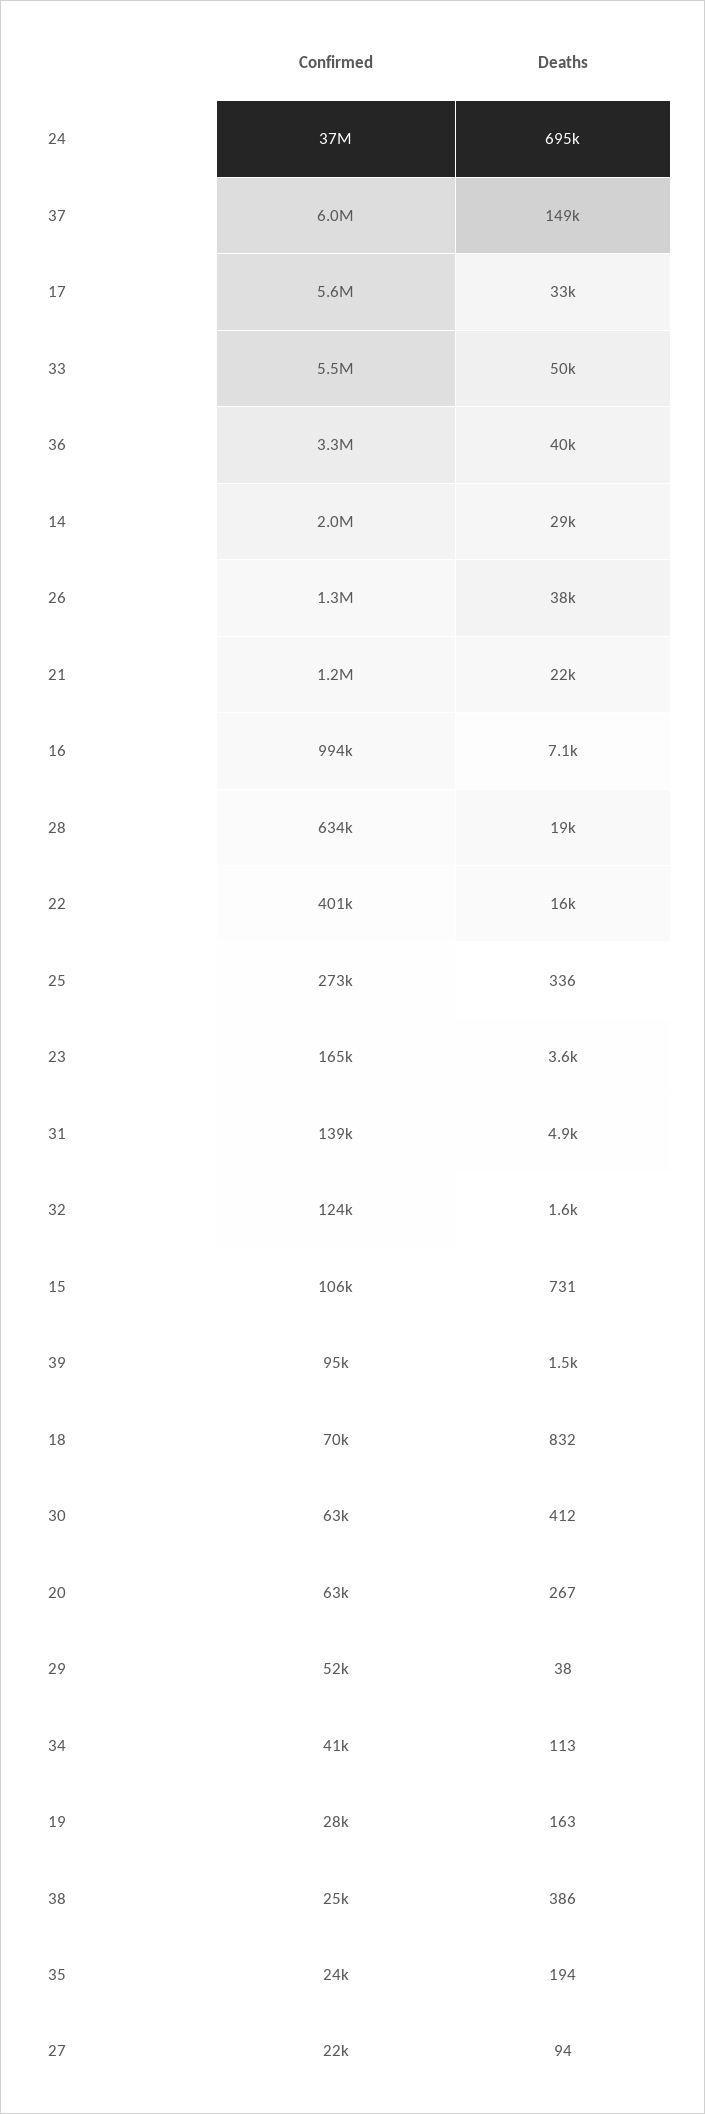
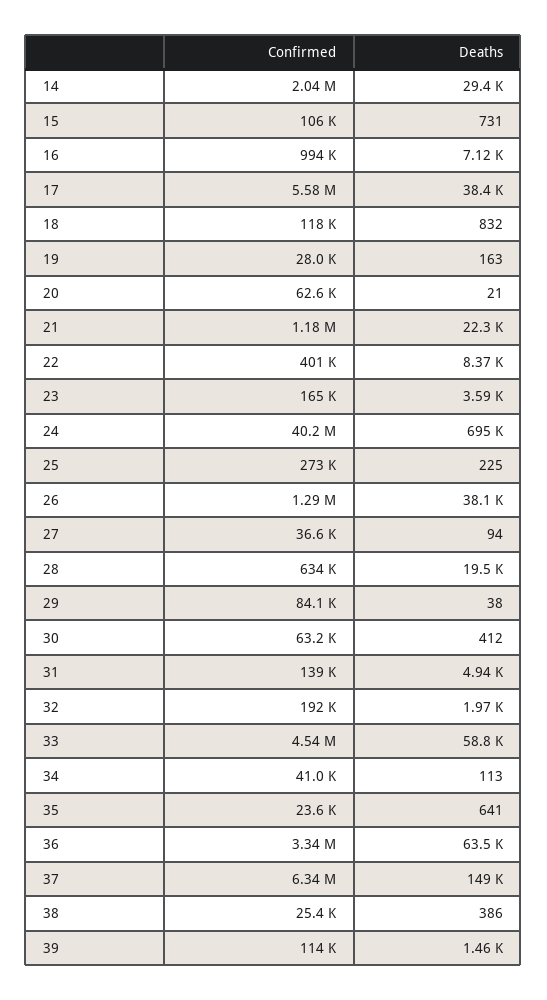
Confirmed, 24: 37000000 -> 40200000
Confirmed, 37: 6000000 -> 6340000
Deaths, 17: 33000 -> 38400
Confirmed, 33: 5500000 -> 4540000
Deaths, 33: 50000 -> 58800
Deaths, 36: 40000 -> 63500
Deaths, 22: 16000 -> 8370
Deaths, 25: 336 -> 225
Confirmed, 32: 124000 -> 192000
Deaths, 32: 1600 -> 1970
Confirmed, 39: 95000 -> 114000
Confirmed, 18: 70000 -> 118000
Deaths, 20: 267 -> 21
Confirmed, 29: 52000 -> 84100
Deaths, 35: 194 -> 641
Confirmed, 27: 22000 -> 36600

